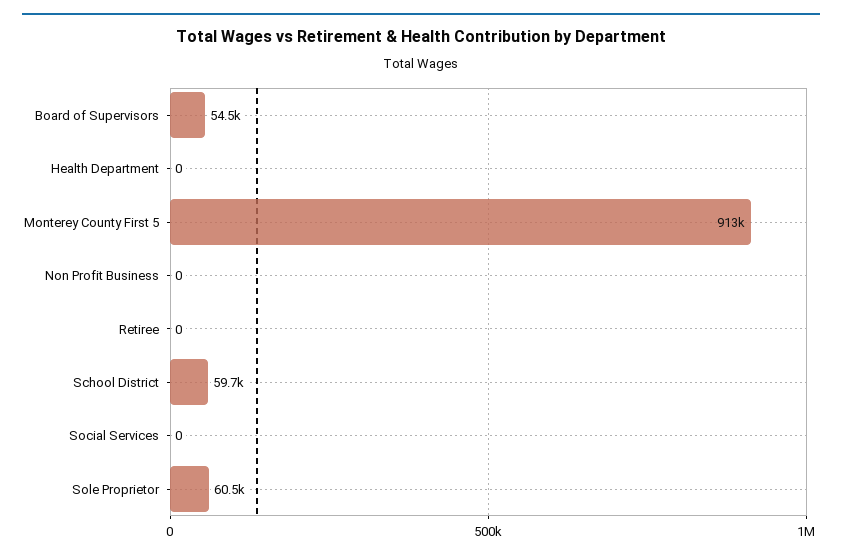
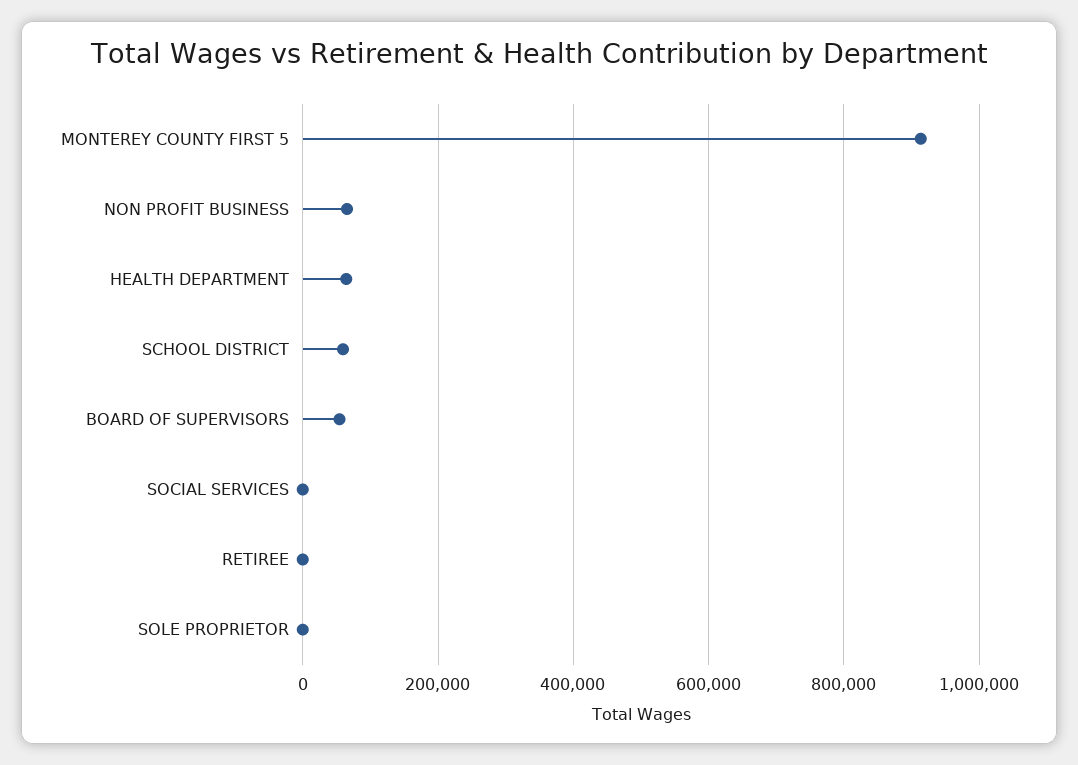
Health Department: 0 -> 60000
Non Profit Business: 0 -> 60000
Sole Proprietor: 60500 -> 0

